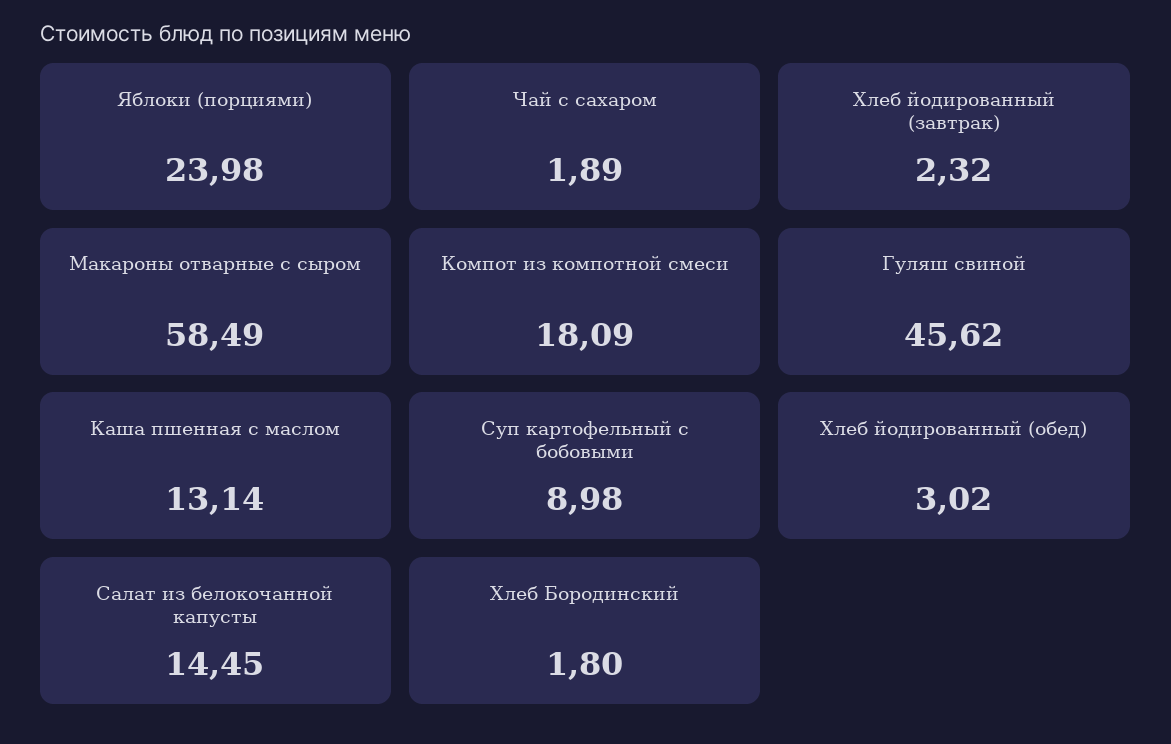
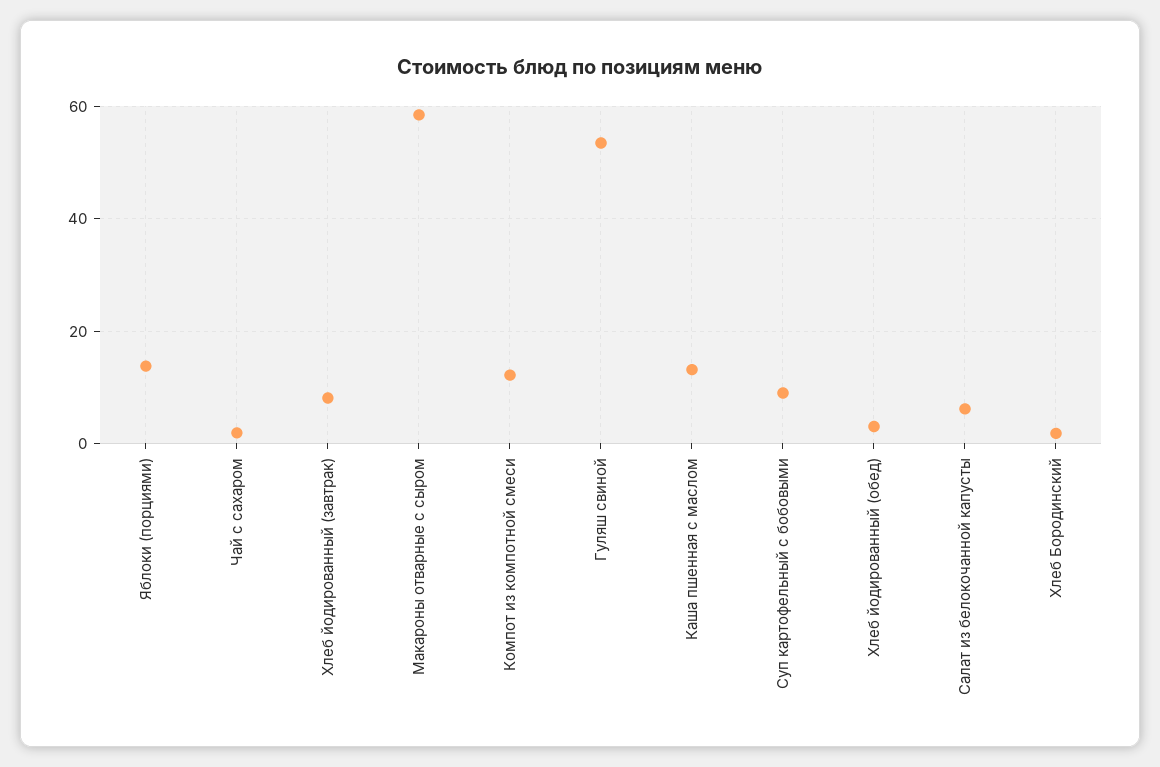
Яблоки (порциями): 23.98 -> 14
Хлеб йодированный (завтрак): 2.32 -> 8
Компот из компотной смеси: 18.09 -> 12
Гуляш свиной: 45.62 -> 54
Салат из белокочанной капусты: 14.45 -> 6

